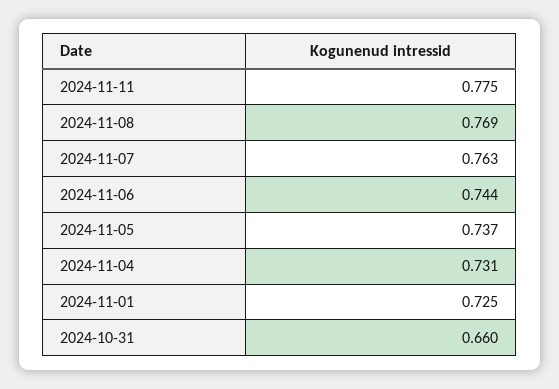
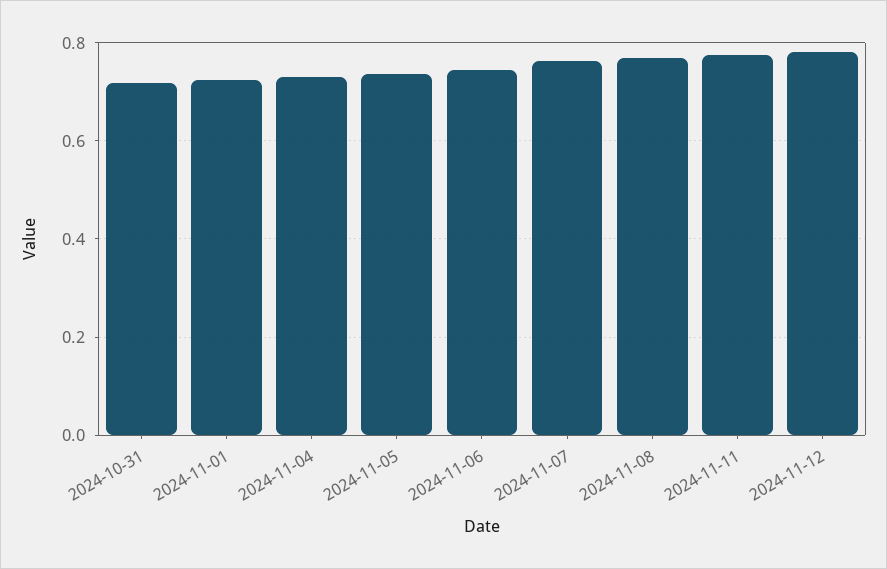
2024-10-31: 0.66 -> 0.72
2024-11-12: none -> 0.78

